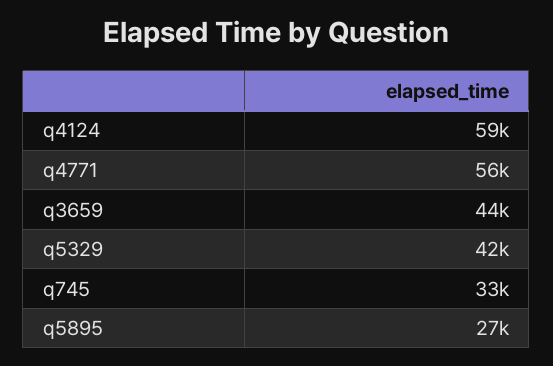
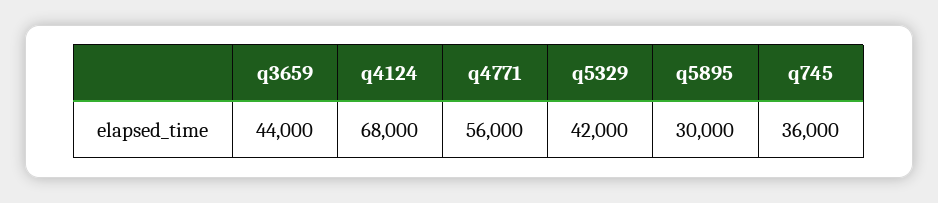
q4124: 59000 -> 68000
q745: 33000 -> 36000
q5895: 27000 -> 30000

